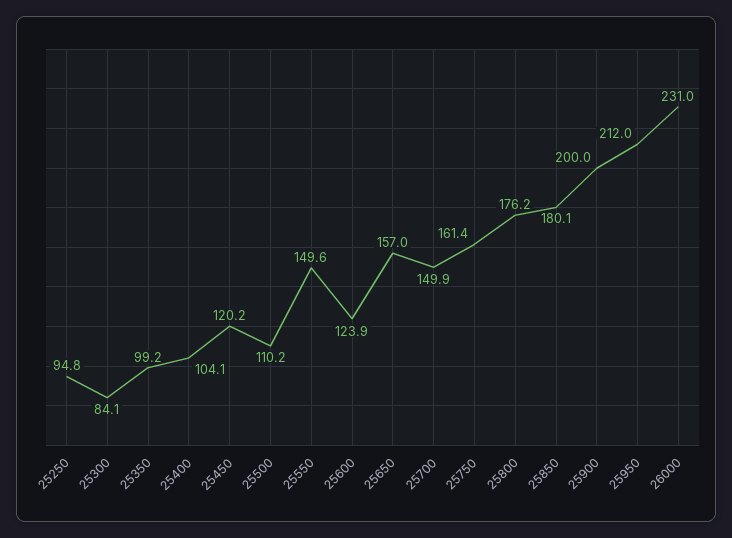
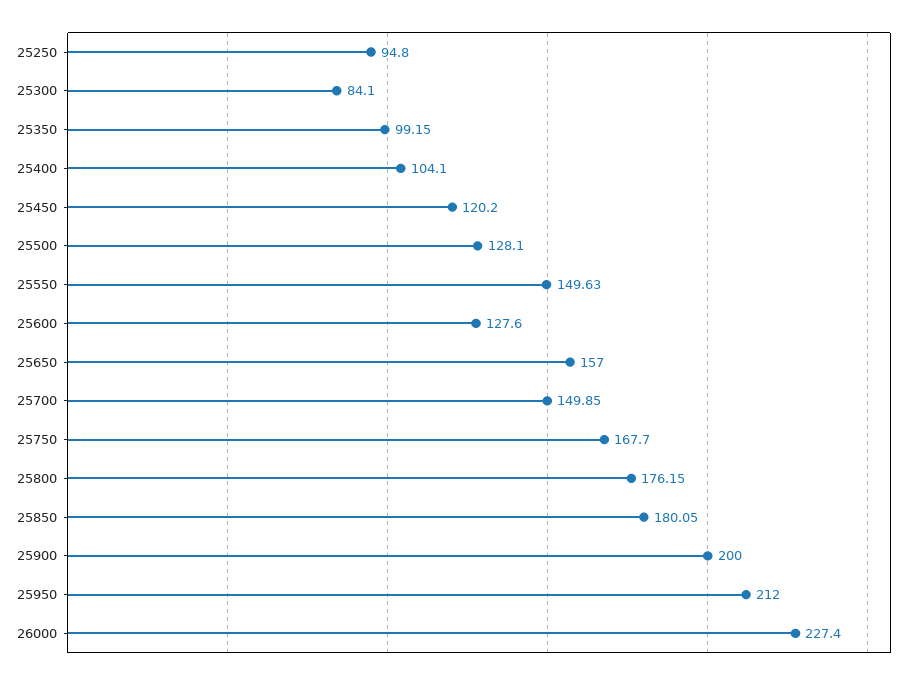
25500: 110.2 -> 128.1
25600: 123.9 -> 127.6
25750: 161.4 -> 167.7
26000: 231 -> 227.4

